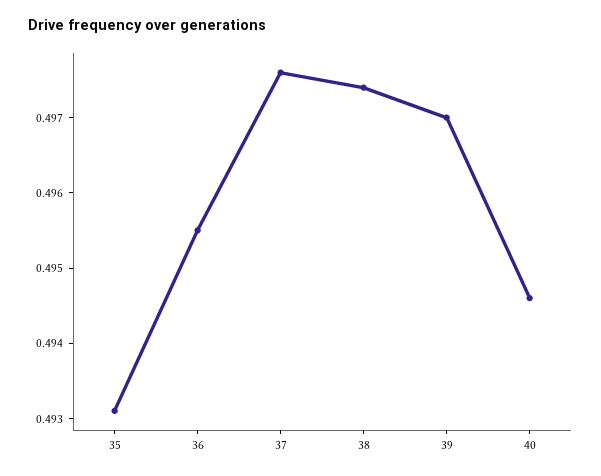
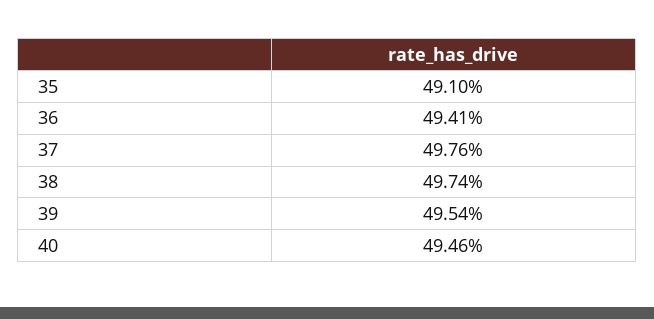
35: 0.493 -> 0.491
36: 0.4955 -> 0.4941
39: 0.497 -> 0.4954

